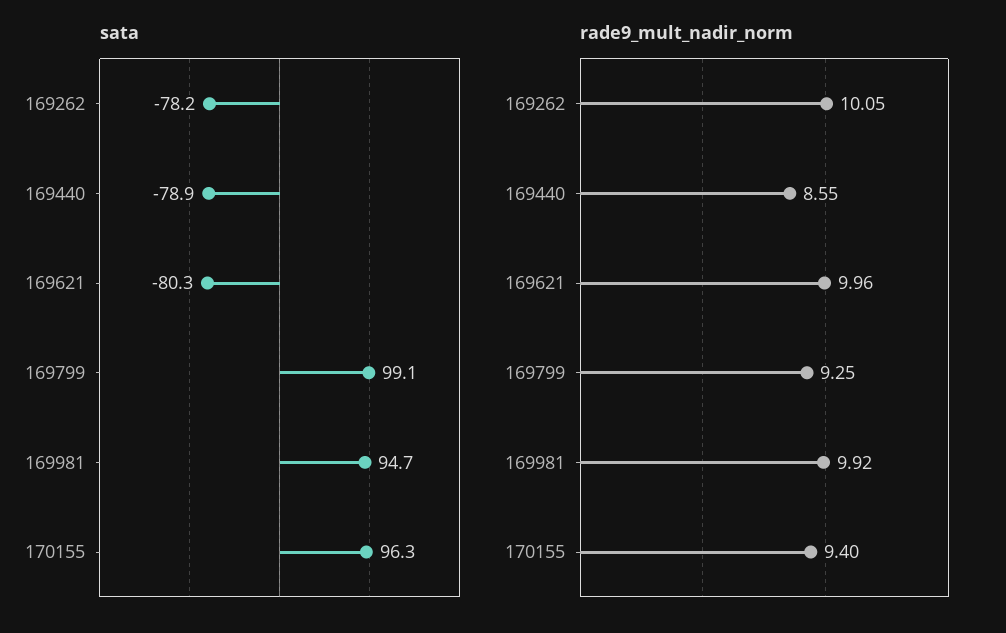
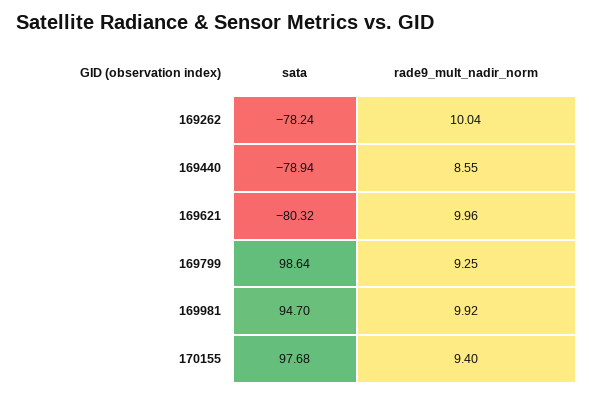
sata, 169799: 99.1 -> 98.64
sata, 170155: 96.3 -> 97.68
rade9_mult_nadir_norm, 169262: 10.05 -> 10.04

